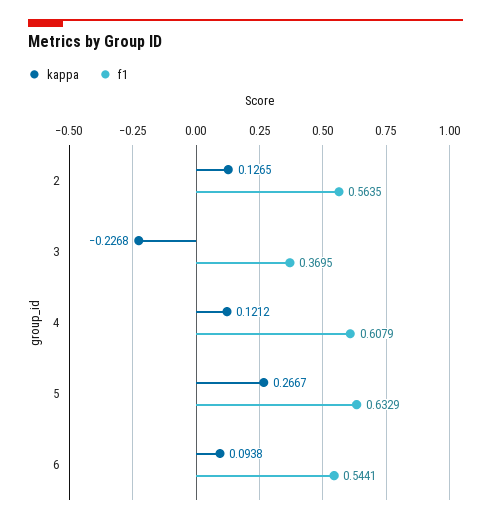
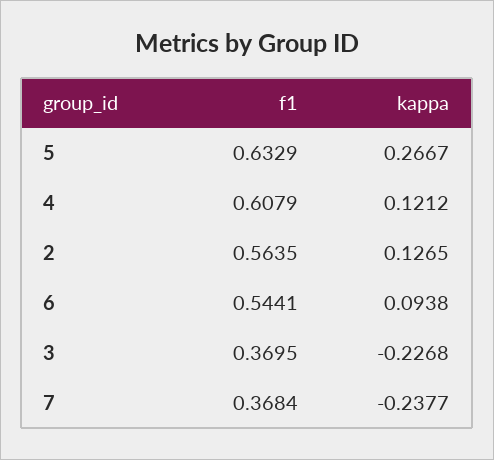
f1, 7: none -> 0.3684
kappa, 7: none -> -0.2377

